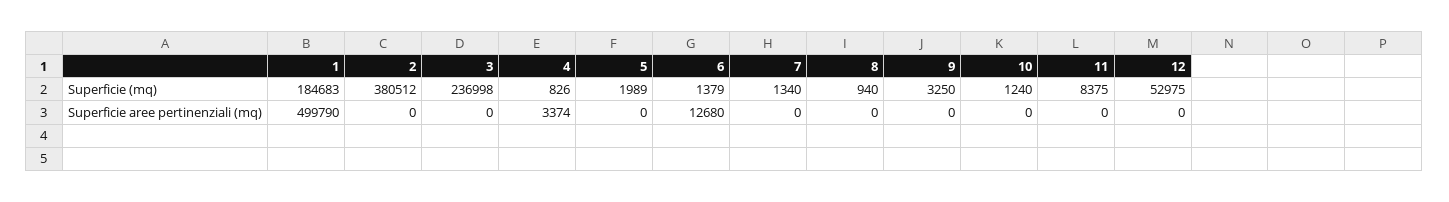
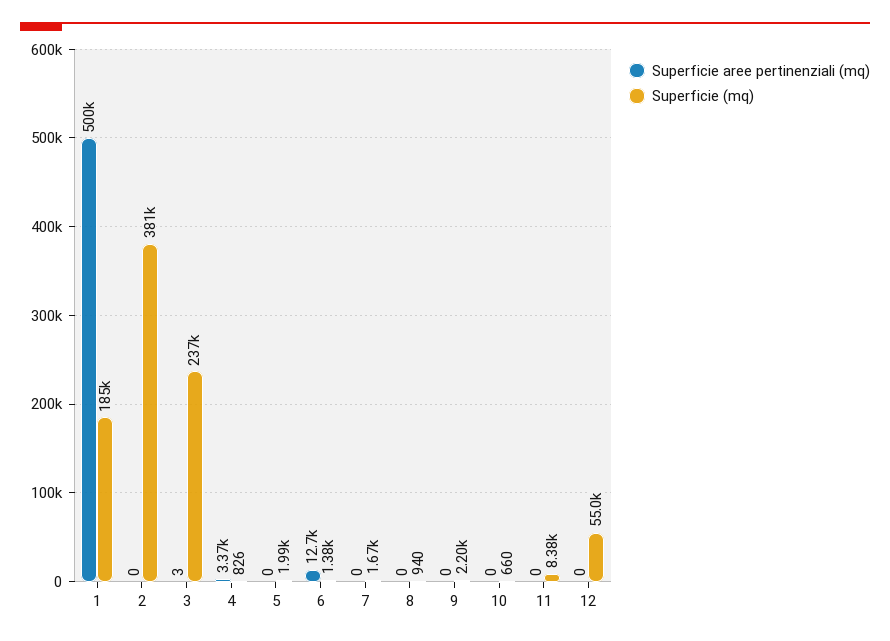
Superficie (mq), 7: 1340 -> 1670
Superficie (mq), 9: 3250 -> 2200
Superficie (mq), 10: 1240 -> 660
Superficie (mq), 12: 52975 -> 55000
Superficie aree pertinenziali (mq), 3: 0 -> 3

